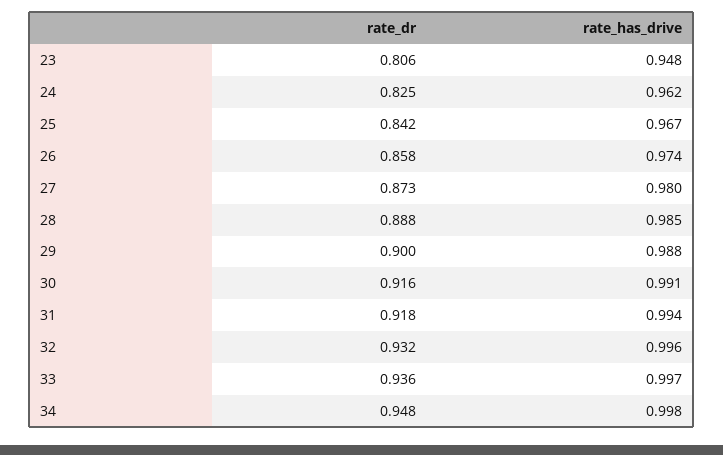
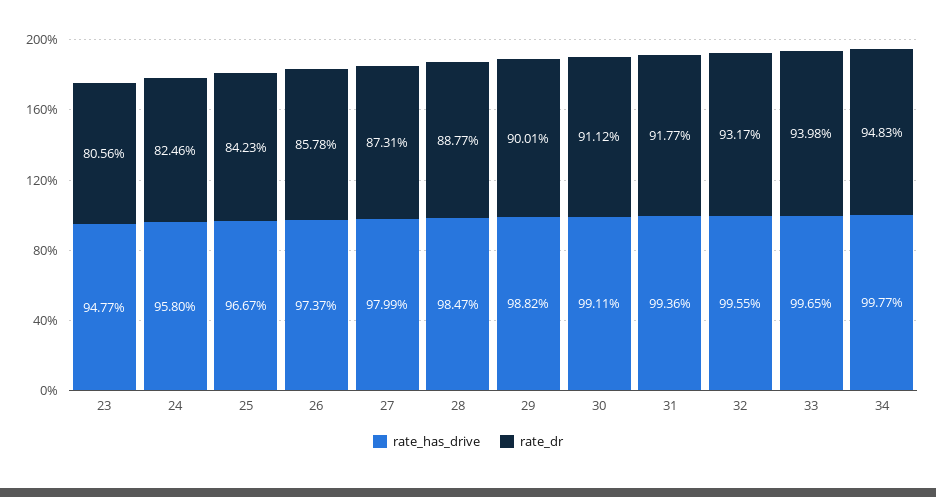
rate_has_drive, 24: 0.962 -> 0.958
rate_dr, 30: 0.916 -> 0.9112
rate_dr, 33: 0.936 -> 0.9398

